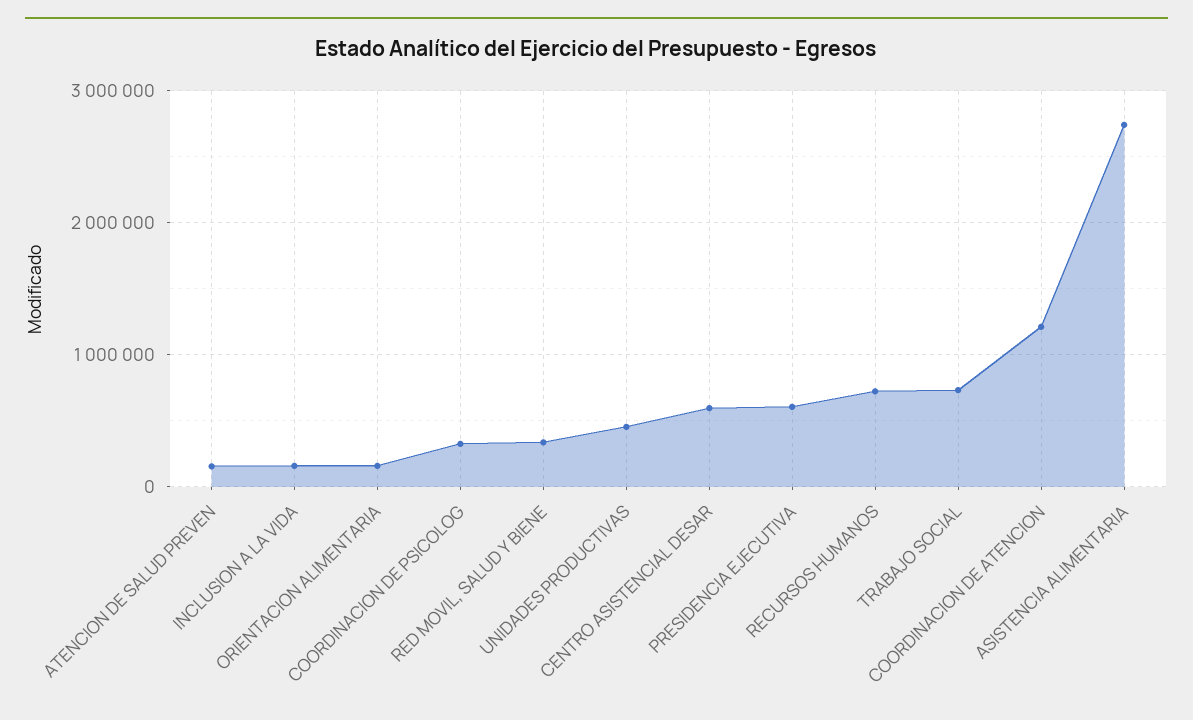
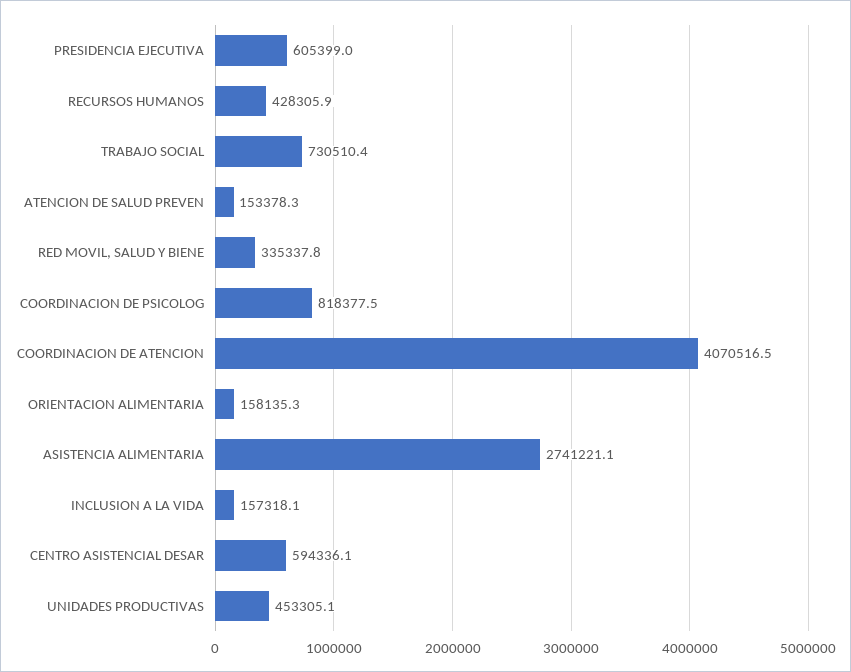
COORDINACION DE PSICOLOG: 300000 -> 818377.5
RECURSOS HUMANOS: 700000 -> 428305.9
COORDINACION DE ATENCION: 1200000 -> 4070516.5

